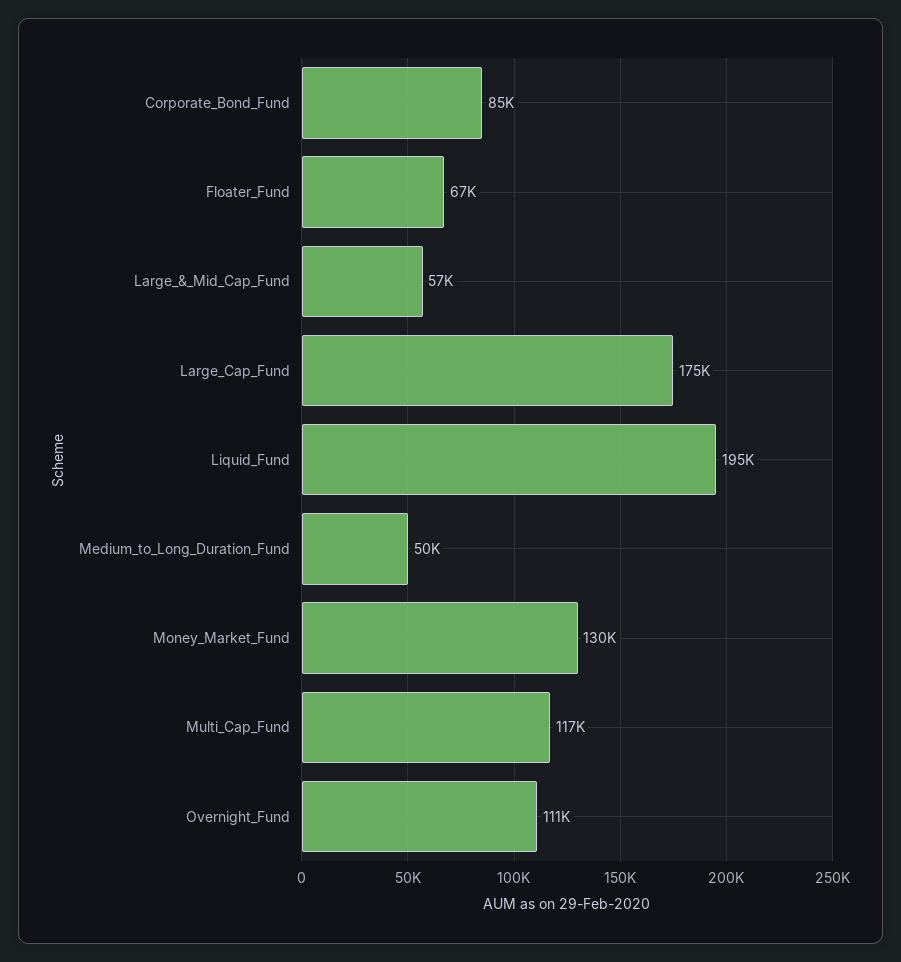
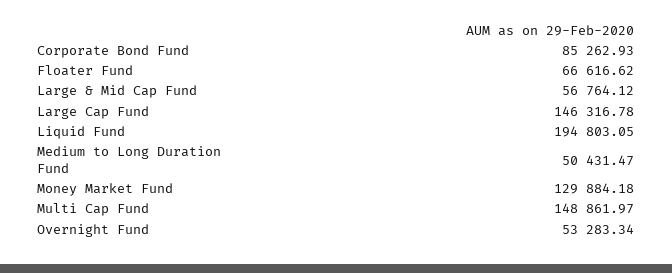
Large_Cap_Fund: 175000 -> 146316.78
Multi_Cap_Fund: 117000 -> 148861.97
Overnight_Fund: 111000 -> 53283.34

